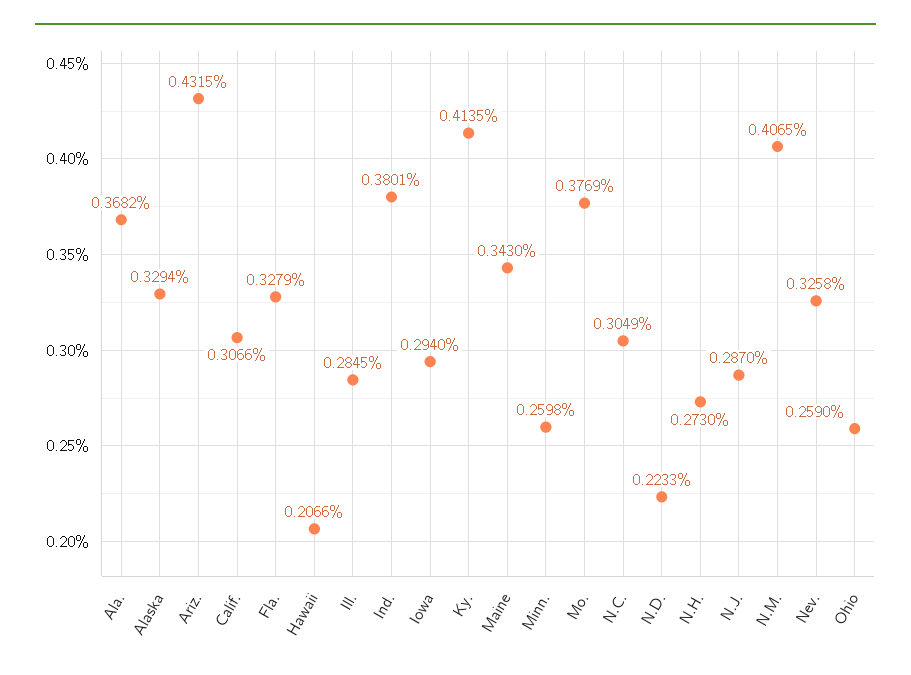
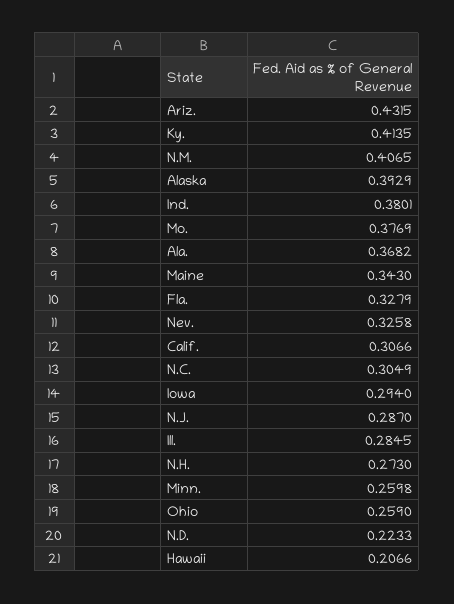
Alaska: 0.3294 -> 0.3929

